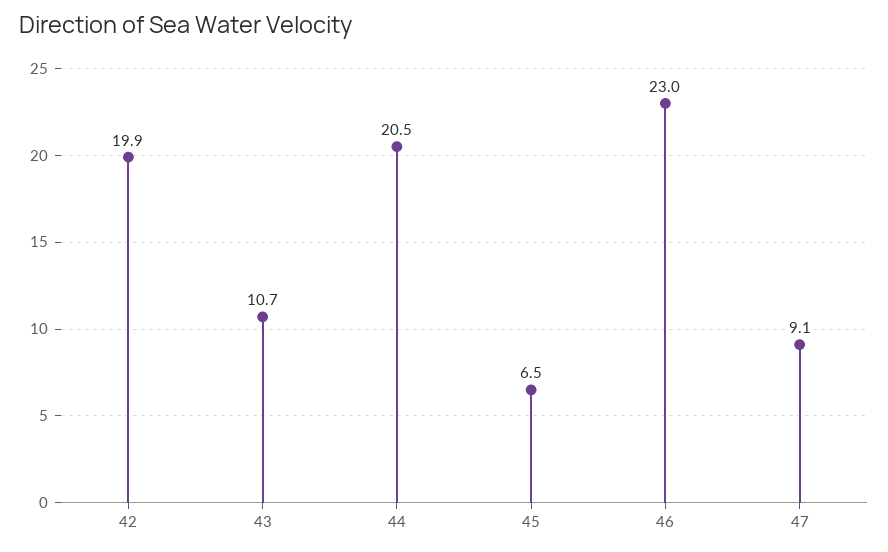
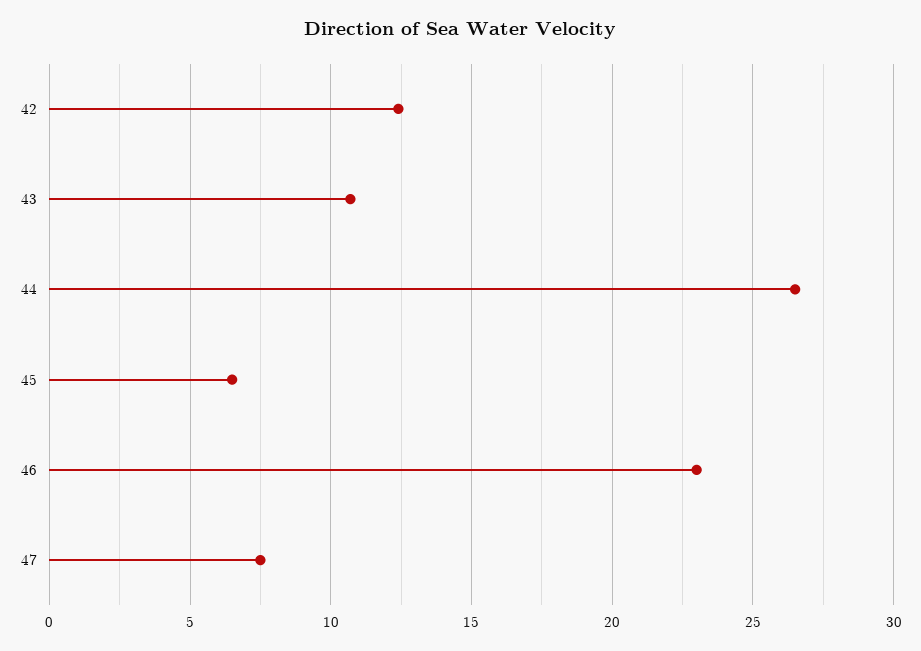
42: 19.9 -> 12.5
44: 20.5 -> 26.5
47: 9.1 -> 7.5

